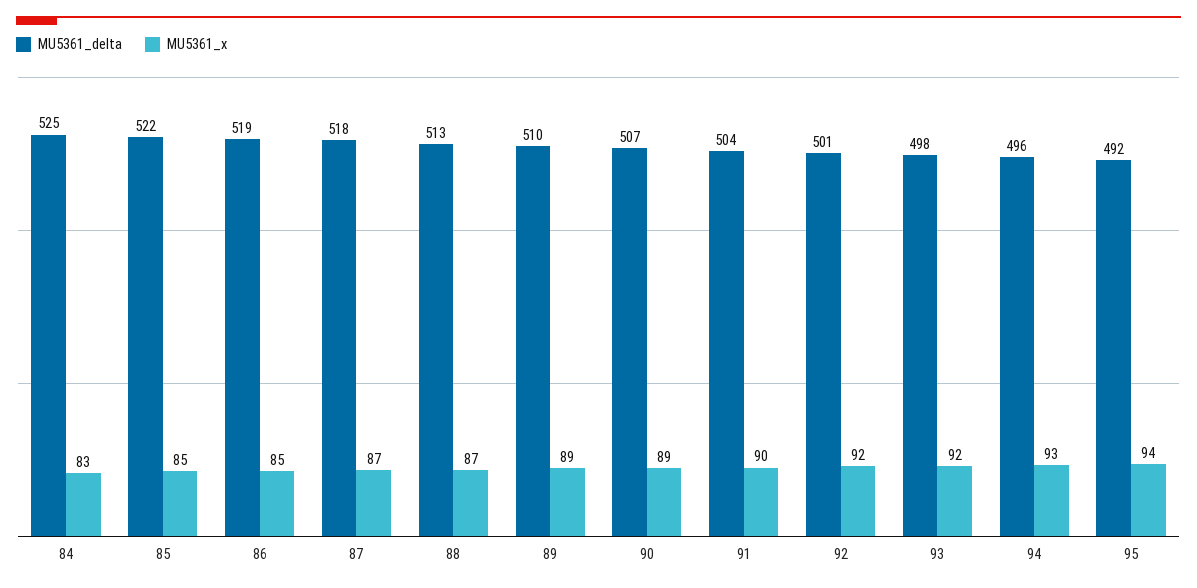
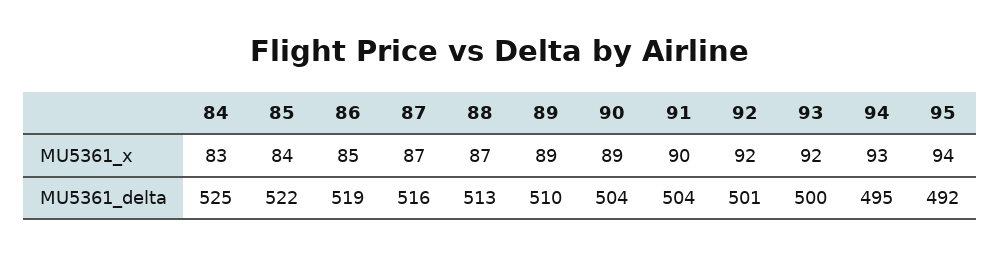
MU5361_x, 85: 85 -> 84
MU5361_delta, 87: 518 -> 516
MU5361_delta, 90: 507 -> 504
MU5361_delta, 93: 498 -> 500
MU5361_delta, 94: 496 -> 495

